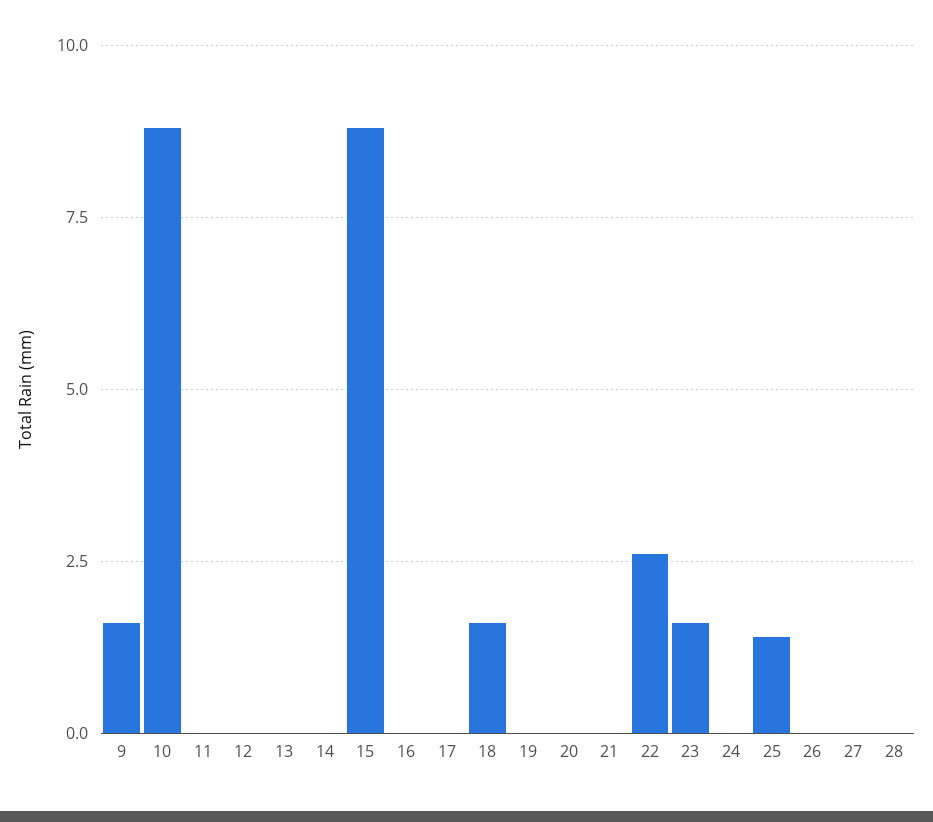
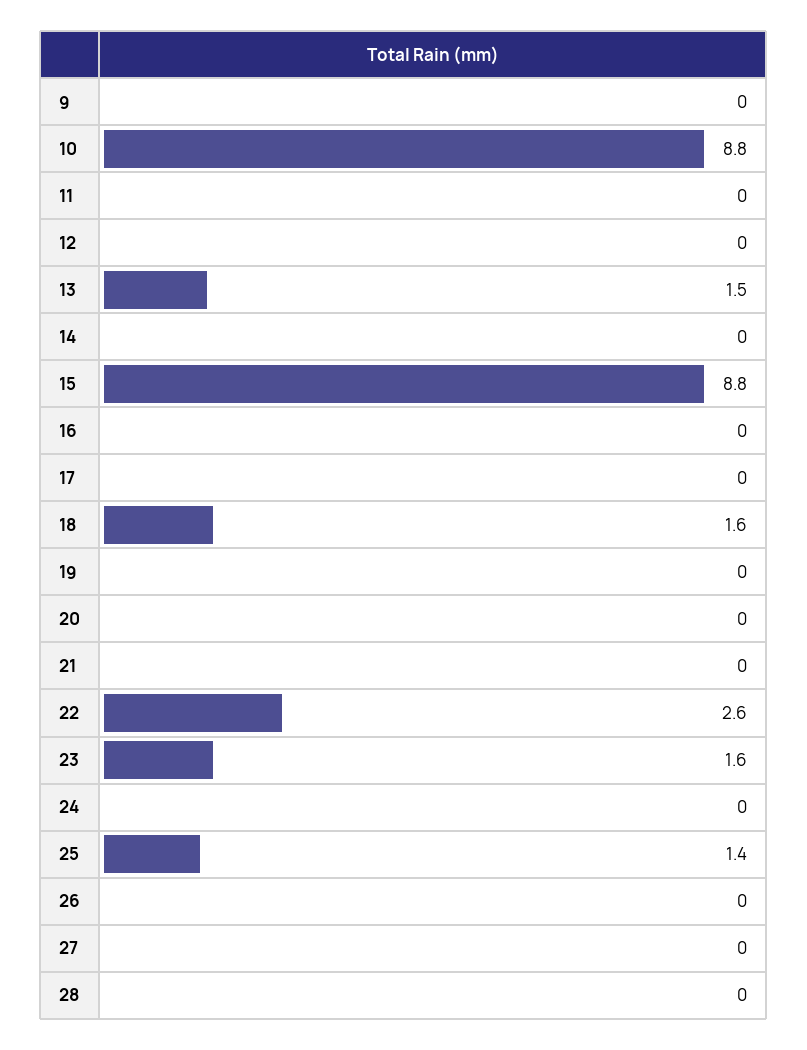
9: 1.5 -> 0
13: 0 -> 1.5

